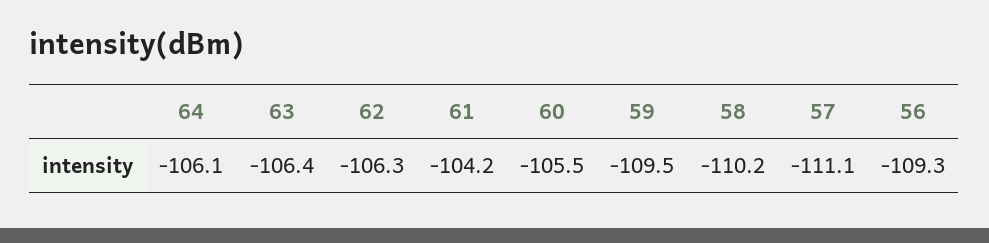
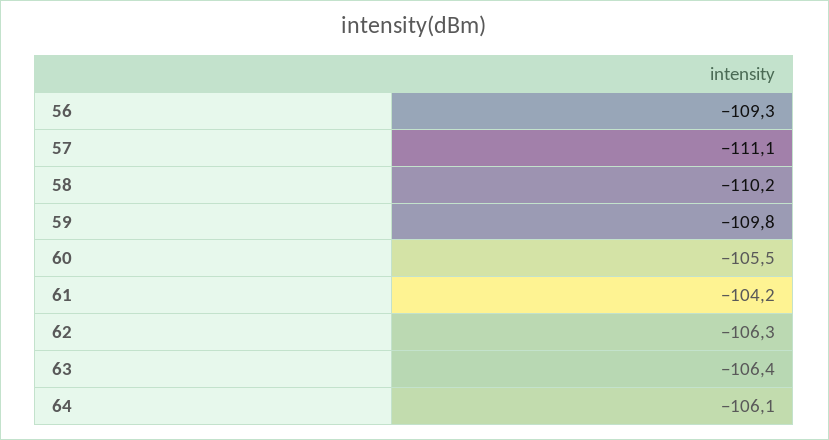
59: -109.5 -> -109.8

